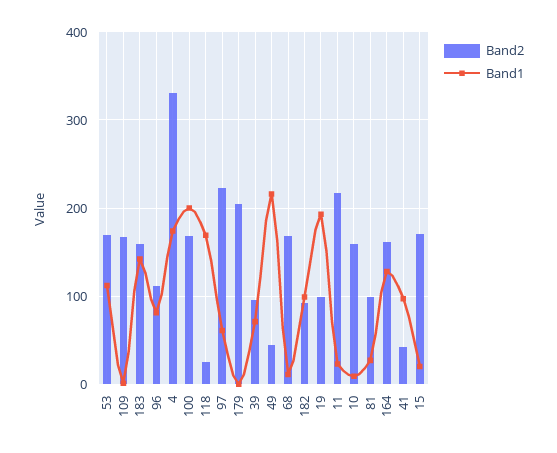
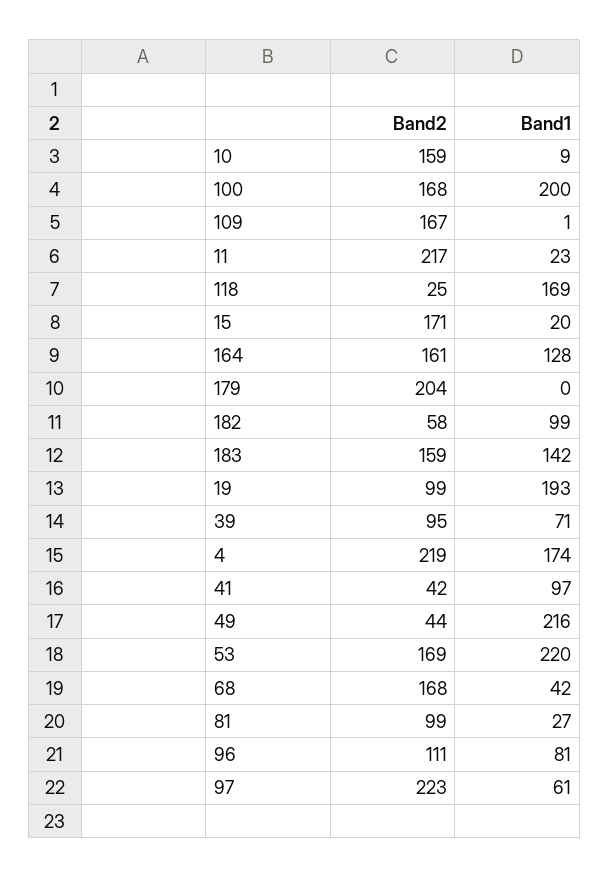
Band1, 53: 110 -> 220
Band2, 4: 330 -> 219
Band1, 68: 10 -> 42
Band2, 182: 90 -> 58

